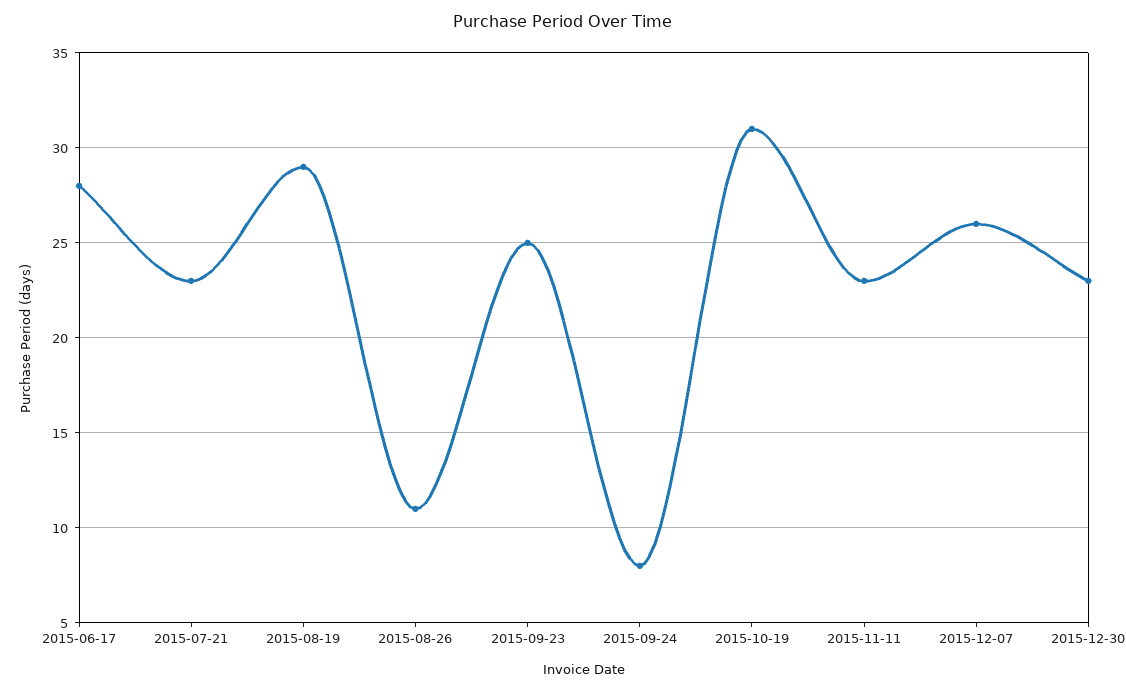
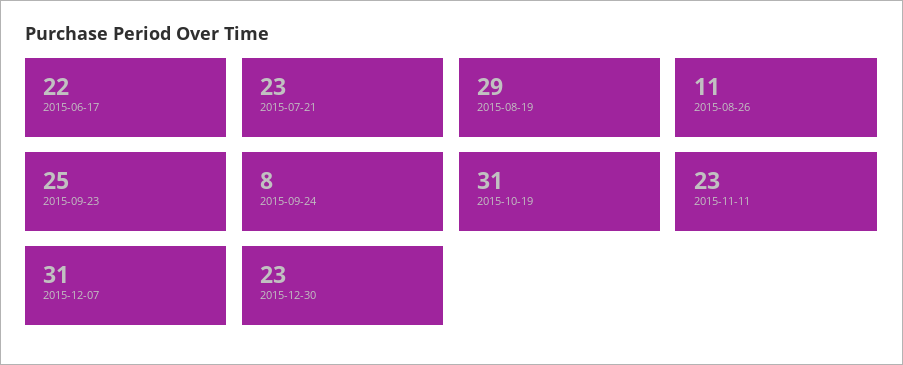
2015-06-17: 28 -> 22
2015-12-07: 26 -> 31

